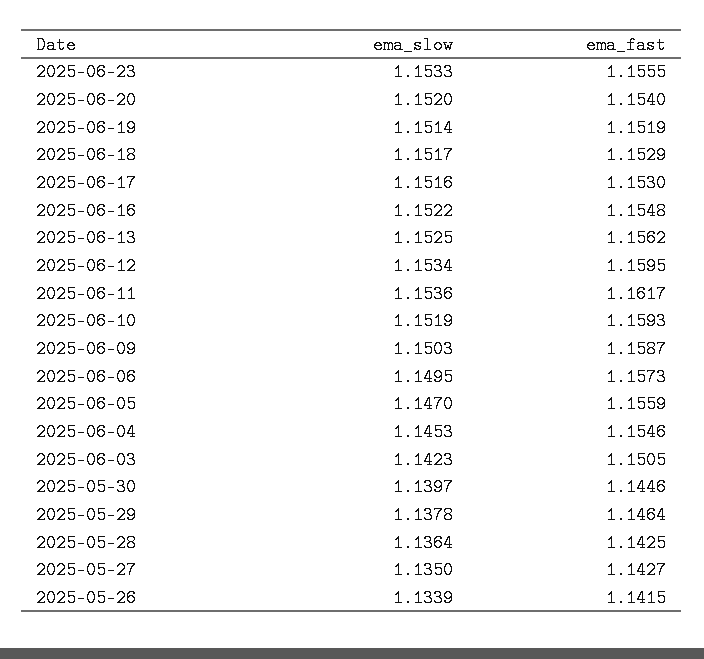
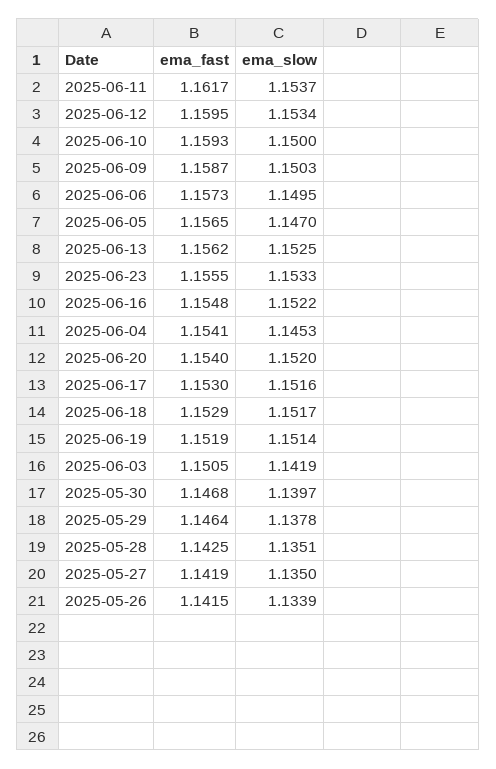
ema_slow, 2025-06-11: 1.1536 -> 1.1537
ema_slow, 2025-06-10: 1.1519 -> 1.15
ema_fast, 2025-06-05: 1.1559 -> 1.1565
ema_fast, 2025-06-04: 1.1546 -> 1.1541
ema_slow, 2025-06-03: 1.1423 -> 1.1419
ema_fast, 2025-05-30: 1.1446 -> 1.1468
ema_slow, 2025-05-28: 1.1364 -> 1.1351
ema_fast, 2025-05-27: 1.1427 -> 1.1419

